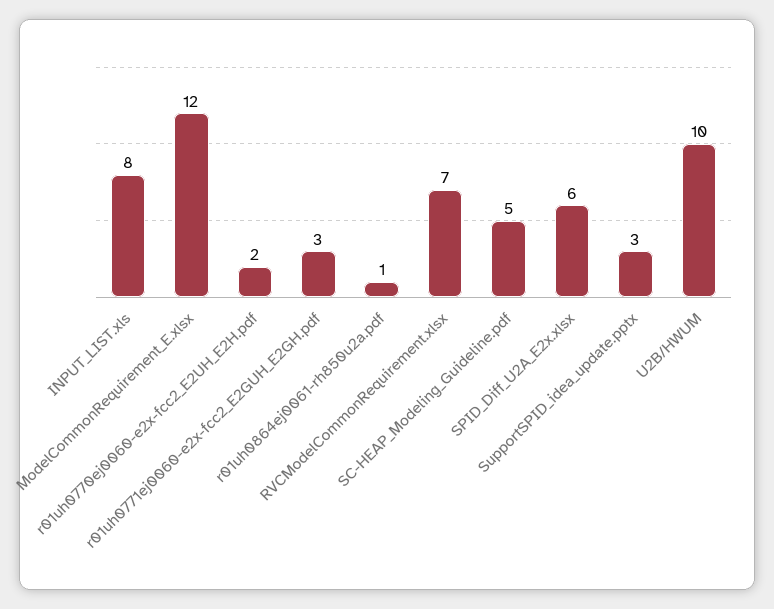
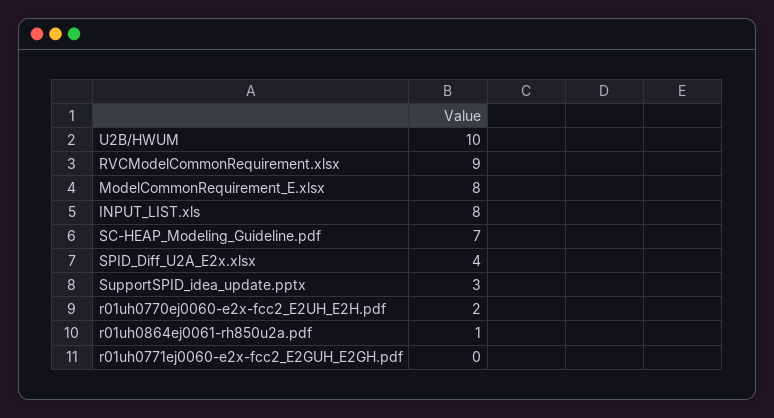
ModelCommonRequirement_E.xlsx: 12 -> 8
r01uh0771ej0060-e2x-fcc2_E2GUH_E2GH.pdf: 3 -> 0
RVCModelCommonRequirement.xlsx: 7 -> 9
SC-HEAP_Modeling_Guideline.pdf: 5 -> 7
SPID_Diff_U2A_E2x.xlsx: 6 -> 4

